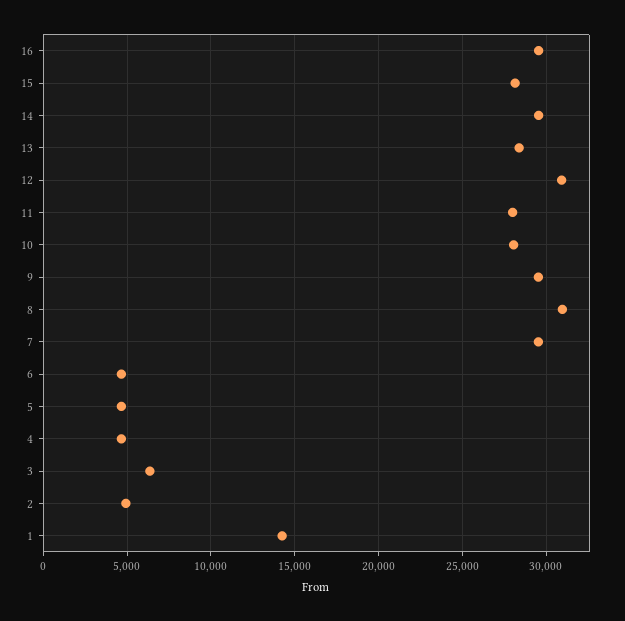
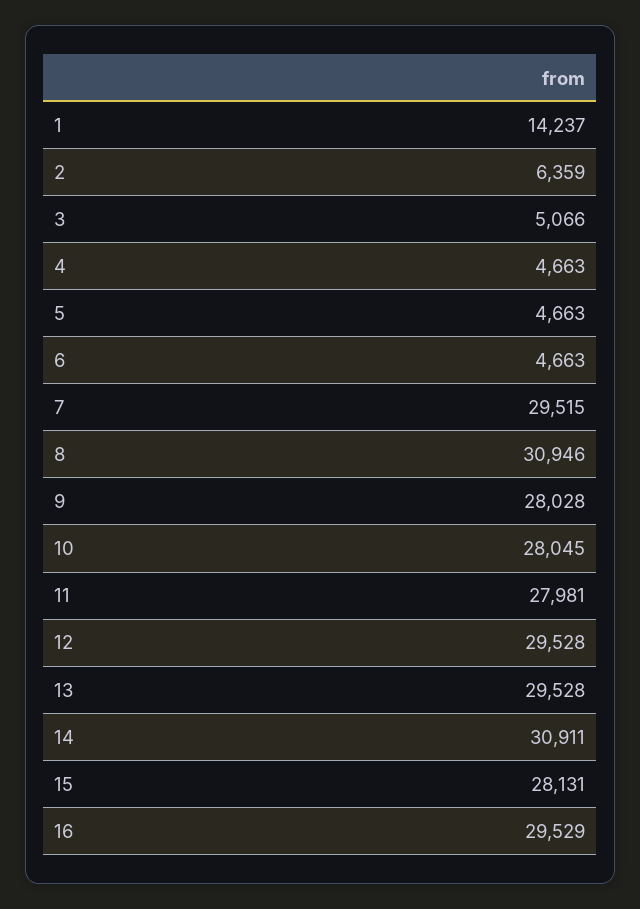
14: 29500 -> 30911
13: 28500 -> 29528
12: 31000 -> 29528
9: 29500 -> 28028
3: 6500 -> 5066
2: 5000 -> 6359

